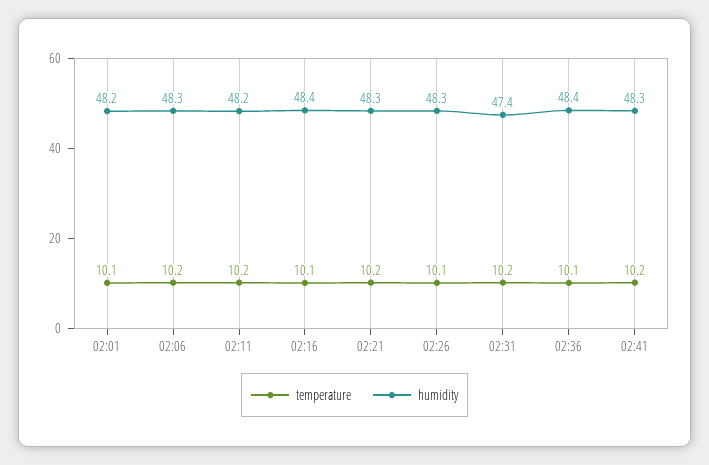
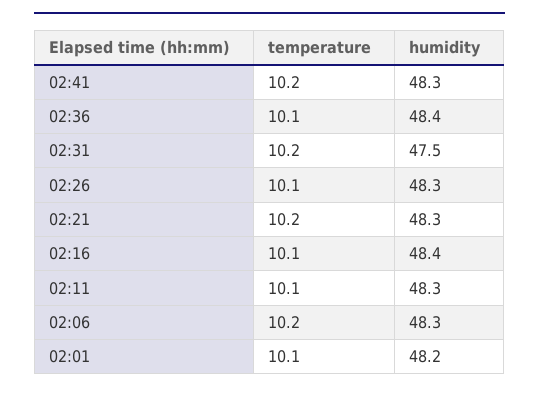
temperature, 02:11: 10.2 -> 10.1
humidity, 02:11: 48.2 -> 48.3
humidity, 02:31: 47.4 -> 47.5

